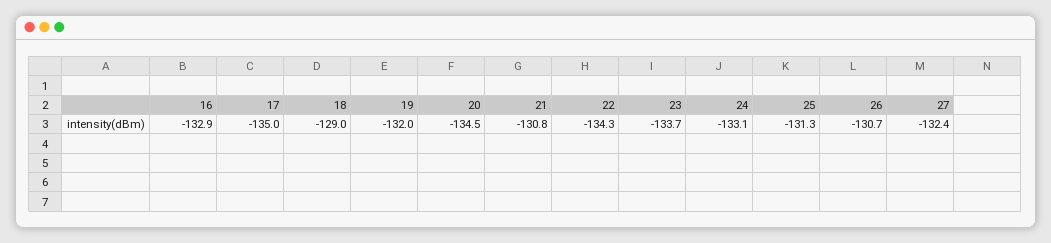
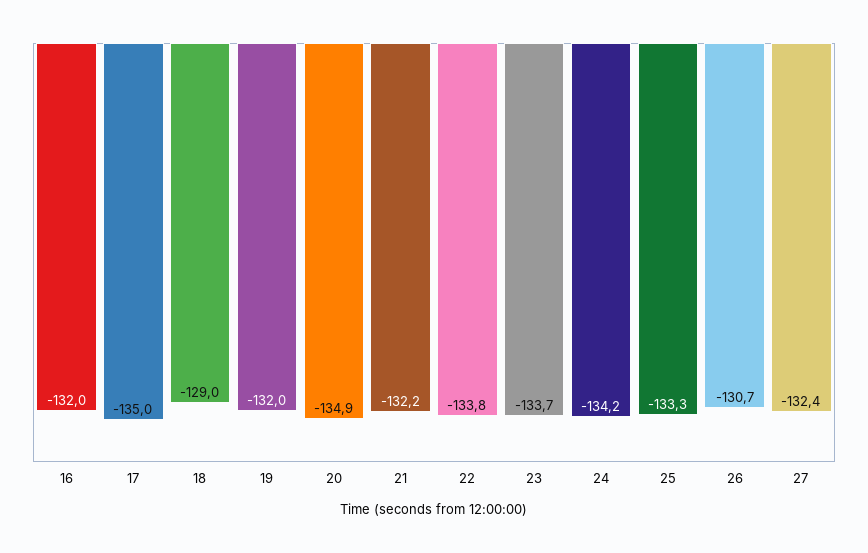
16: -132.9 -> -132
20: -134.5 -> -134.9
21: -130.8 -> -132.2
22: -134.3 -> -133.8
24: -133.1 -> -134.2
25: -131.3 -> -133.3

